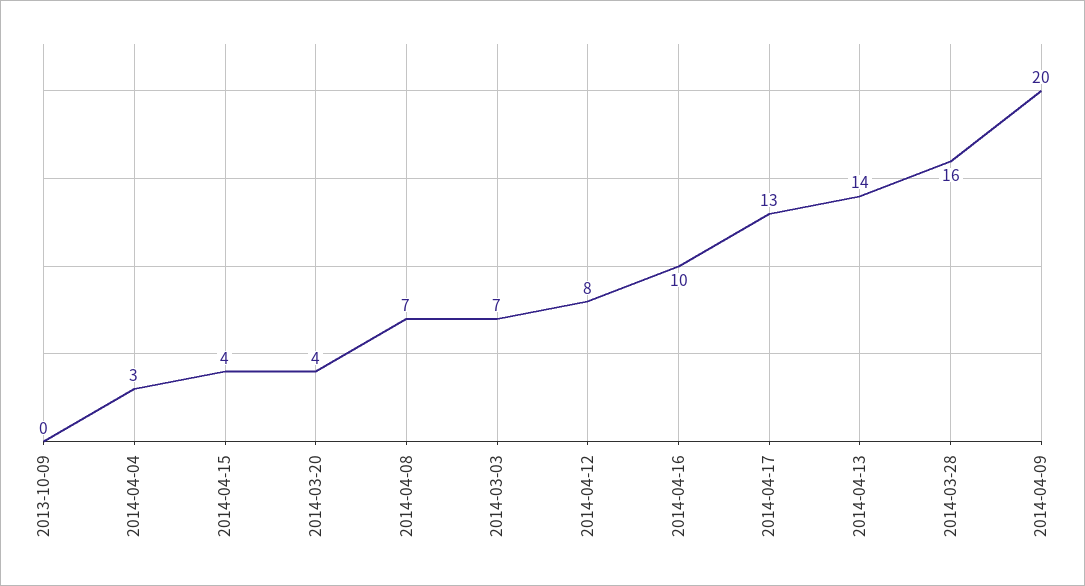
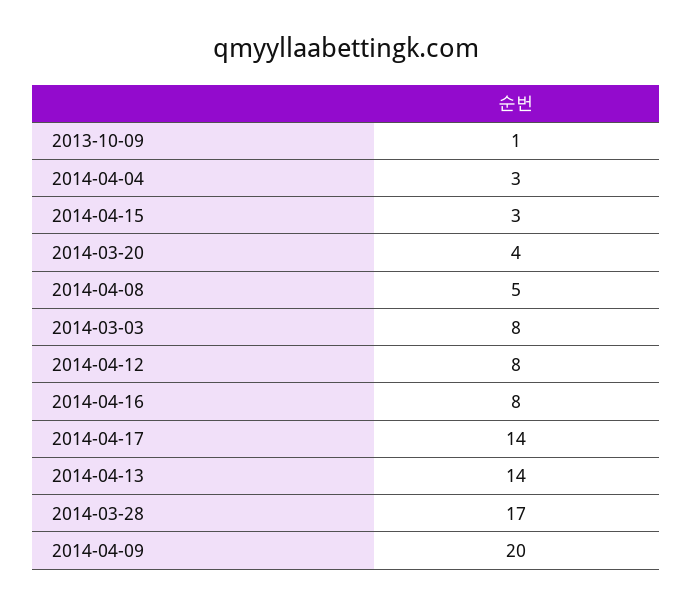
2013-10-09: 0 -> 1
2014-04-15: 4 -> 3
2014-04-08: 7 -> 5
2014-03-03: 7 -> 8
2014-04-16: 10 -> 8
2014-04-17: 13 -> 14
2014-03-28: 16 -> 17

